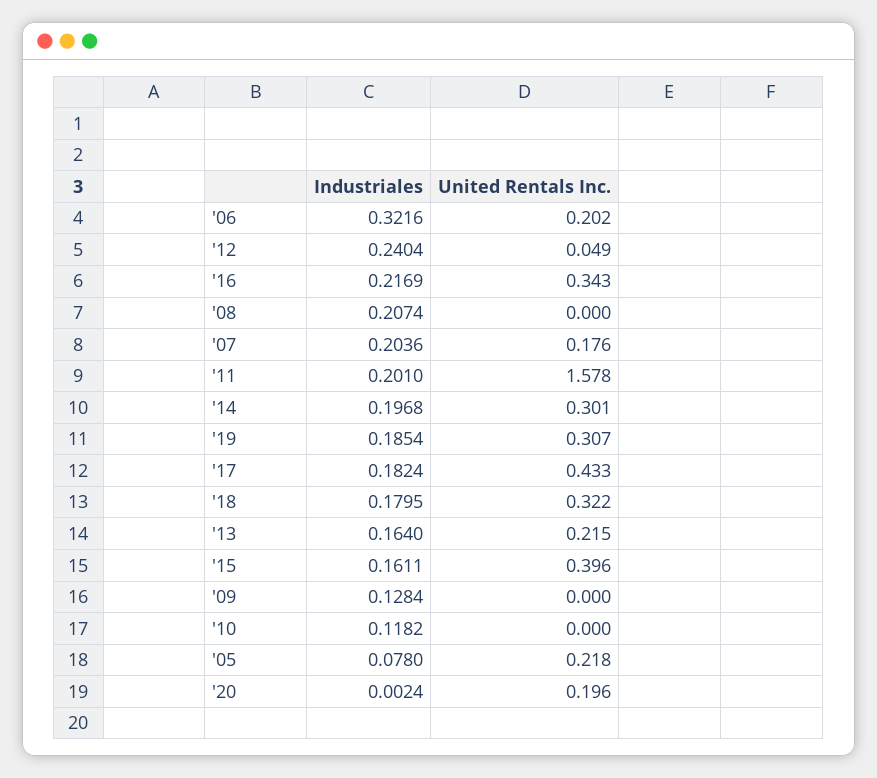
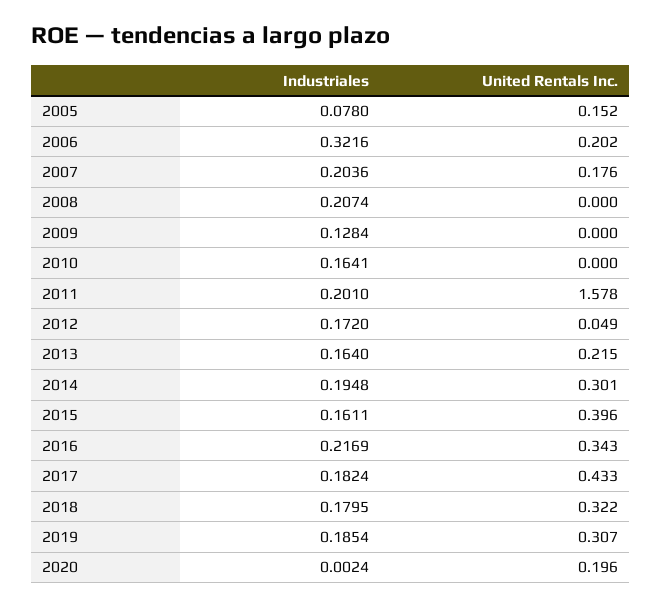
Industriales, '12: 0.2404 -> 0.172
Industriales, '14: 0.1968 -> 0.1948
Industriales, '10: 0.1182 -> 0.1641
United Rentals Inc., '05: 0.218 -> 0.152

